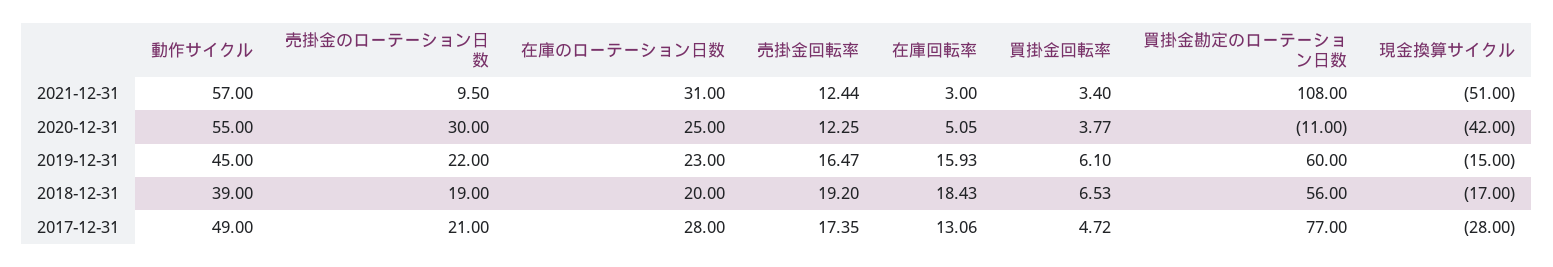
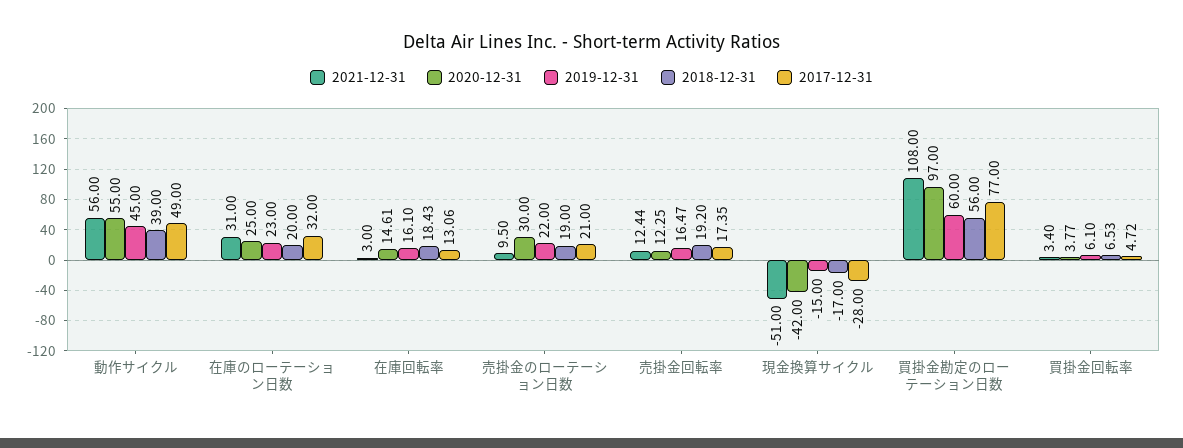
2021-12-31, 動作サイクル: 57 -> 56
2020-12-31, 在庫回転率: 5.05 -> 14.61
2020-12-31, 買掛金勘定のローテーション日数: -11 -> 97
2019-12-31, 在庫回転率: 15.93 -> 16.1
2017-12-31, 在庫のローテーション日数: 28 -> 32

